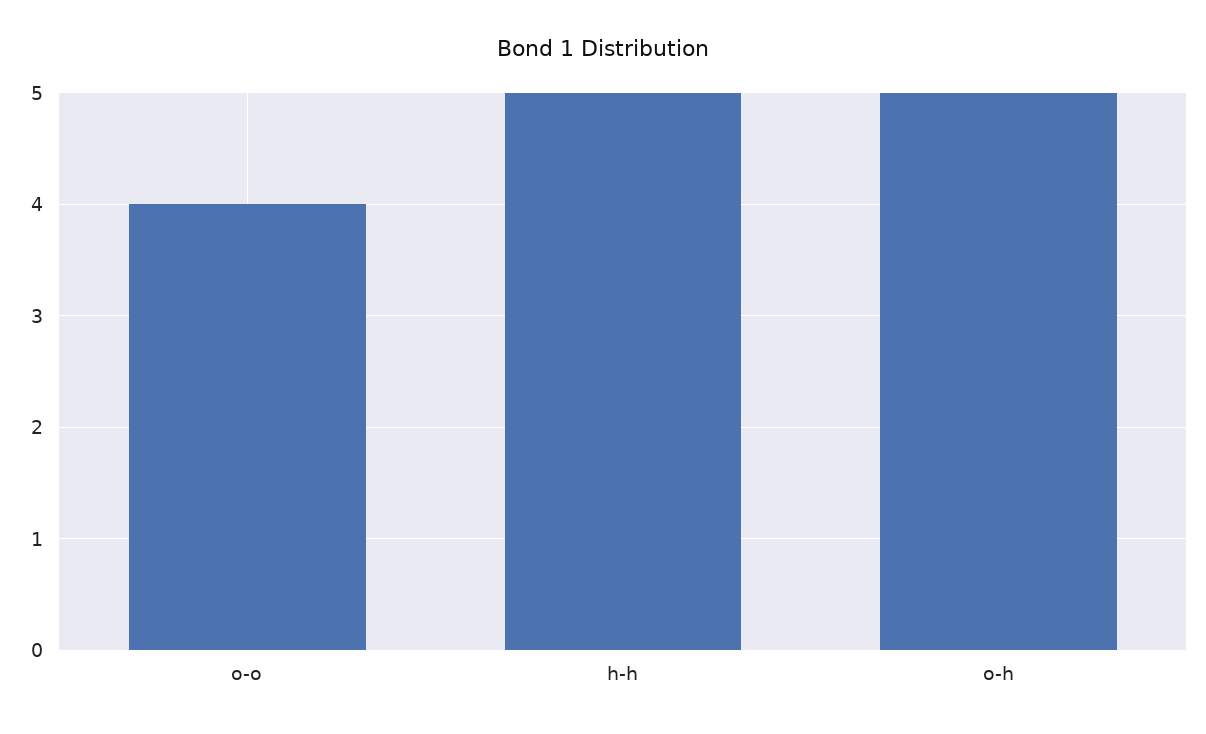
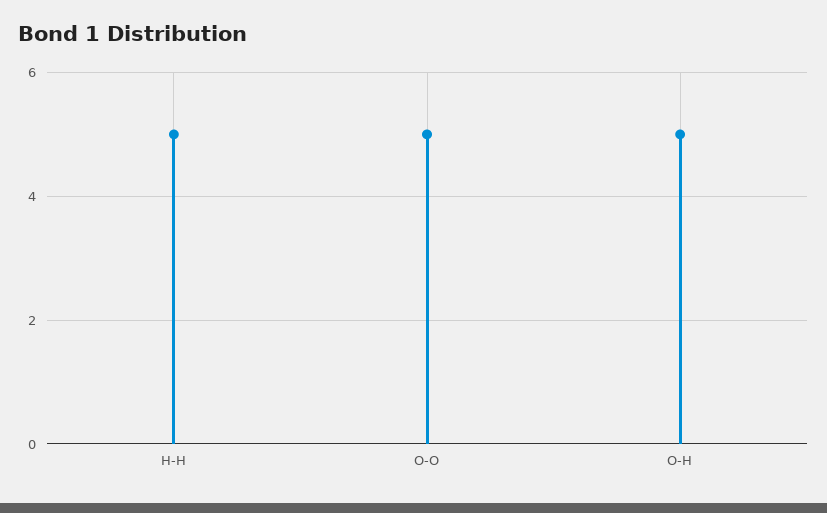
o-o: 4 -> 5

